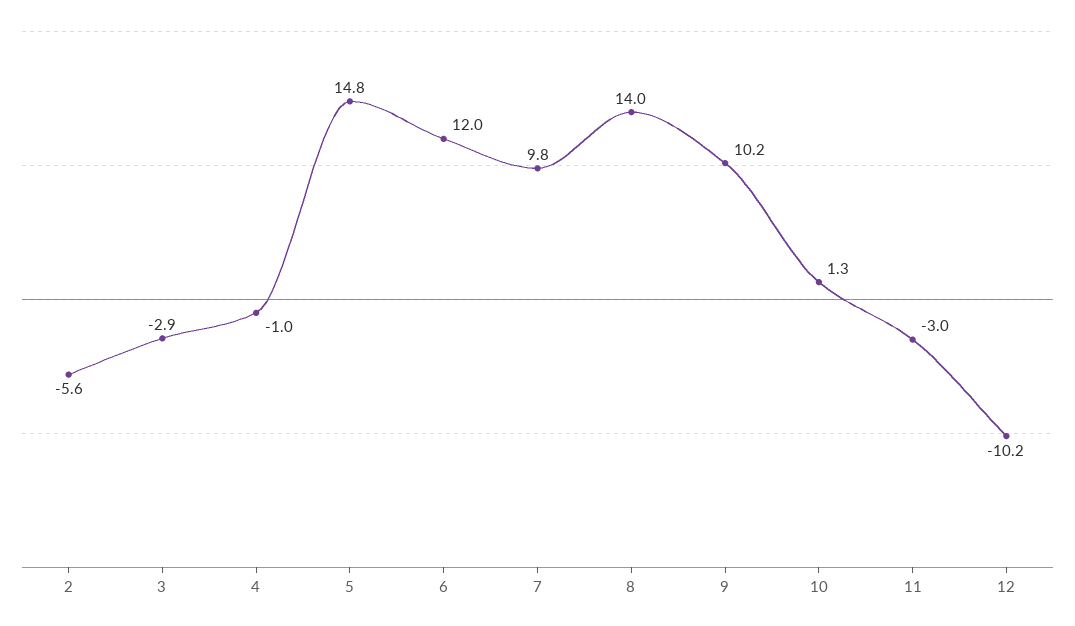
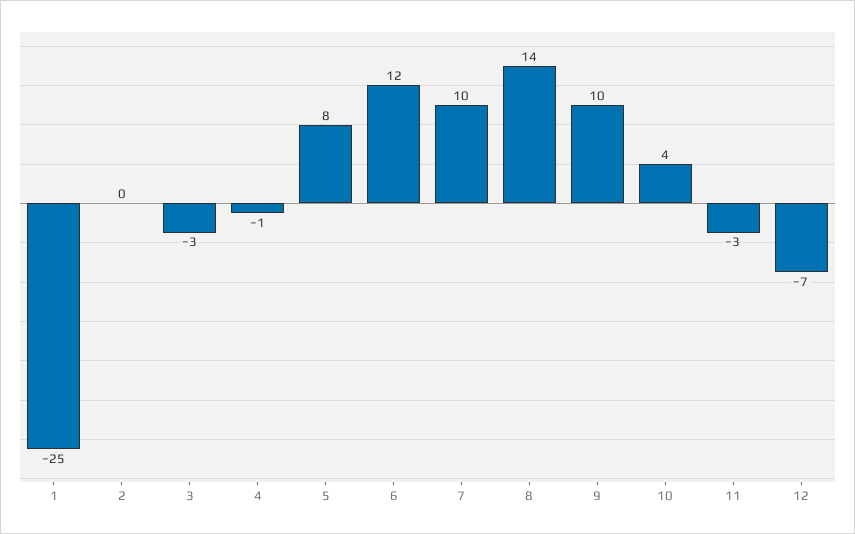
2: -5.6 -> 0
5: 14.8 -> 8
10: 1.3 -> 4
12: -10.2 -> -7
1: none -> -25

